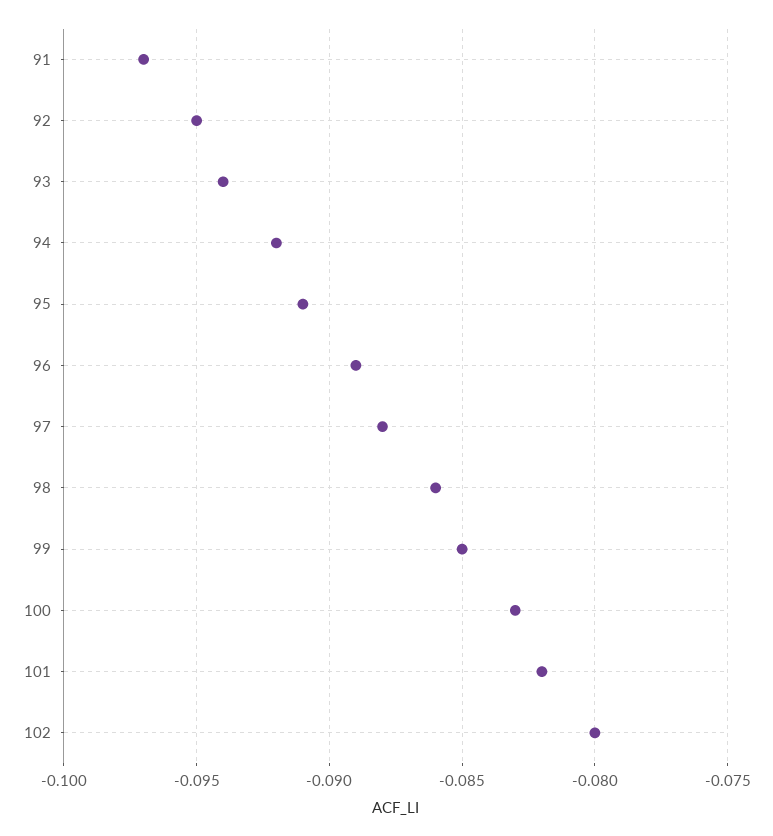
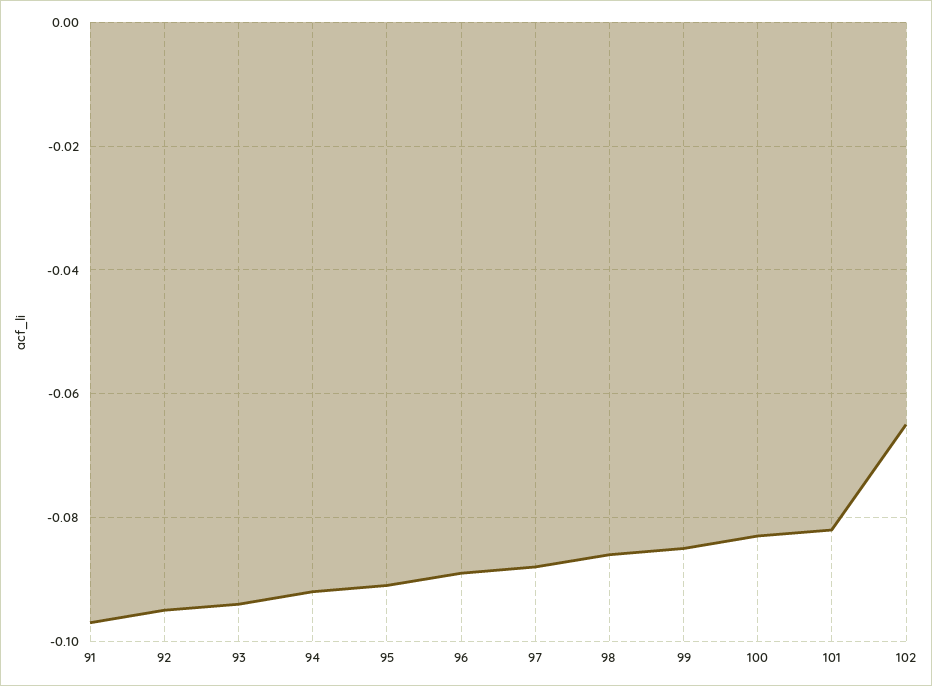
102: -0.08 -> -0.065

